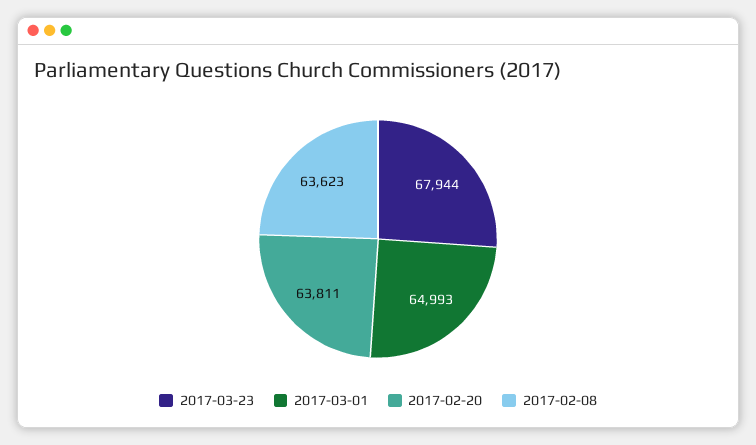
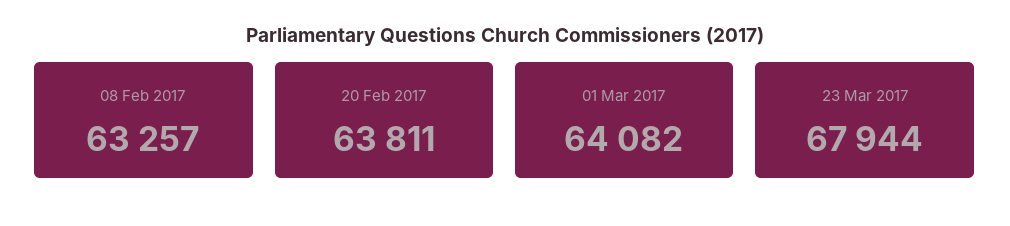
2017-03-01: 64993 -> 64082
2017-02-08: 63623 -> 63257

